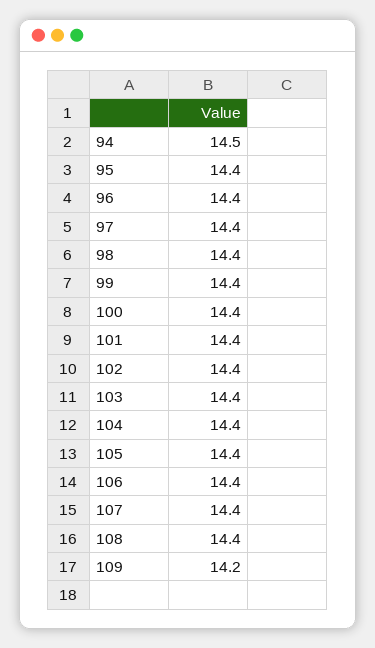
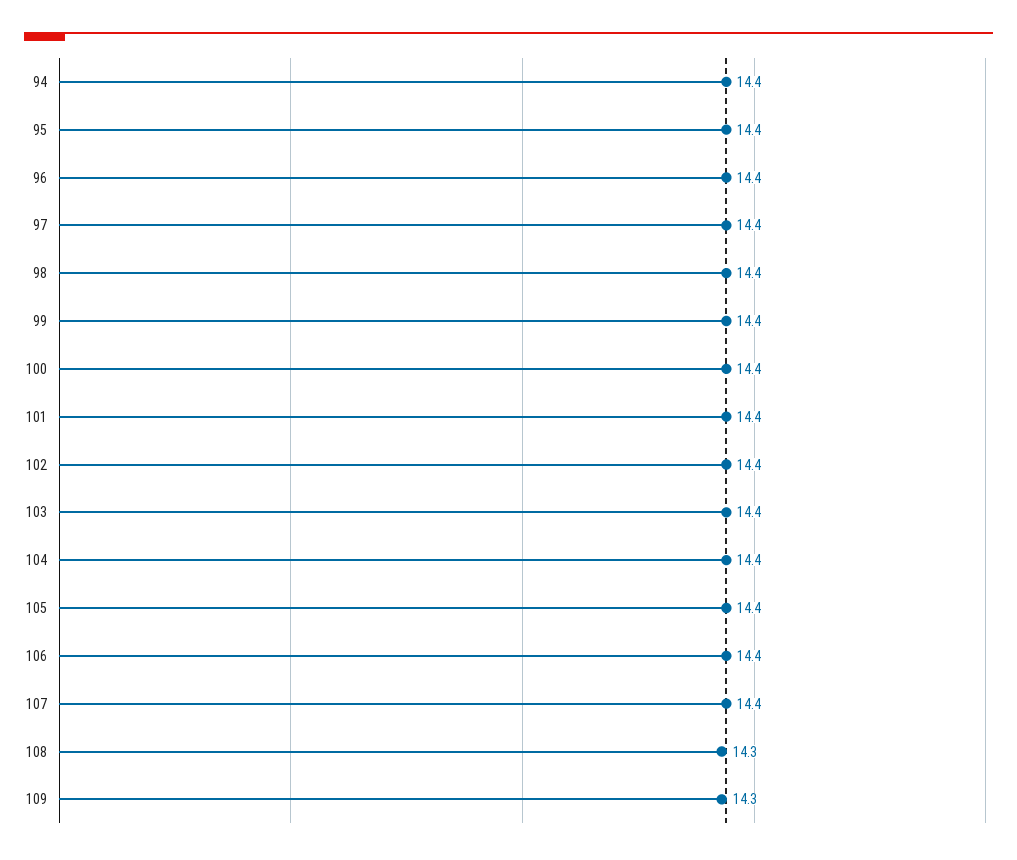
94: 14.5 -> 14.4
108: 14.4 -> 14.3
109: 14.2 -> 14.3

